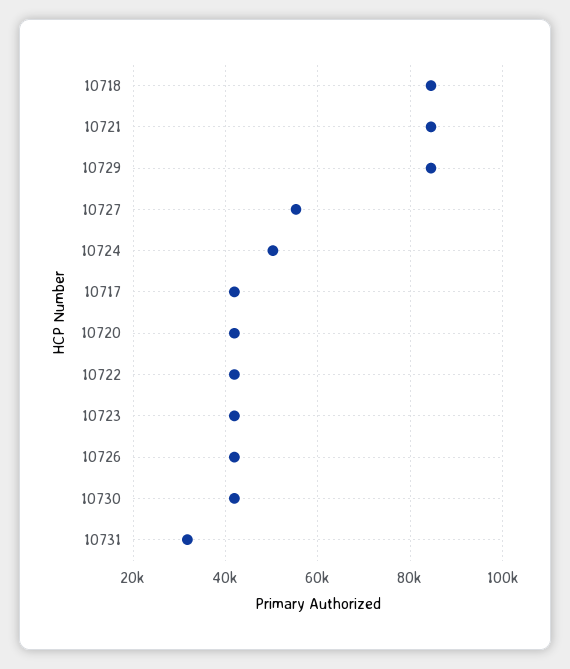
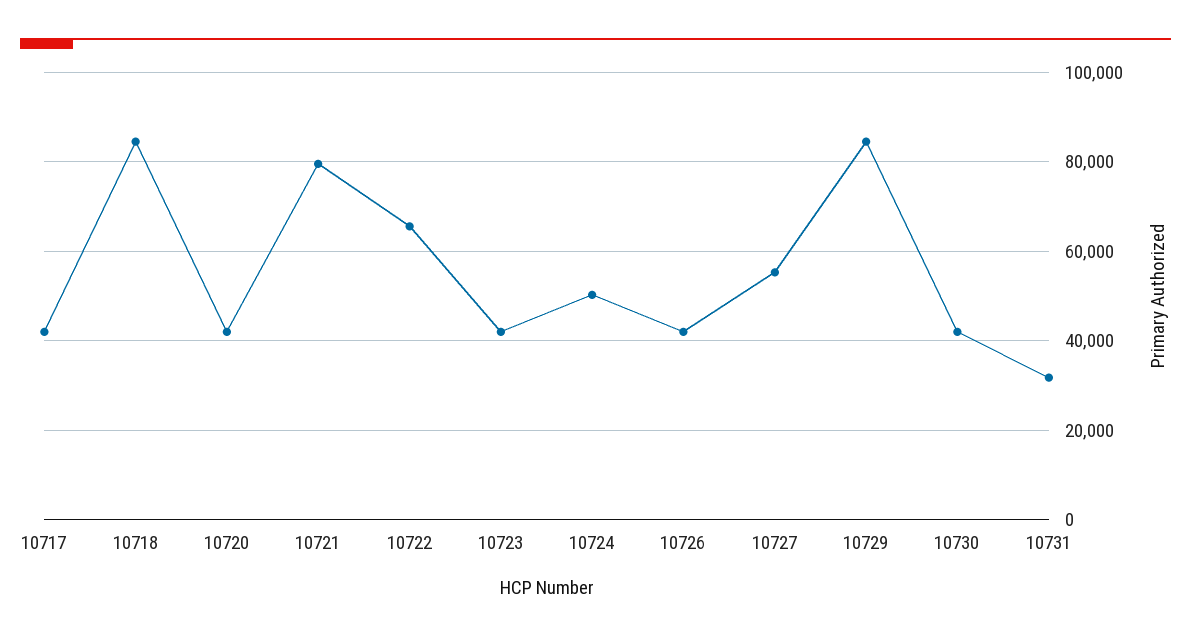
10721: 84000 -> 80000
10722: 42000 -> 66000

